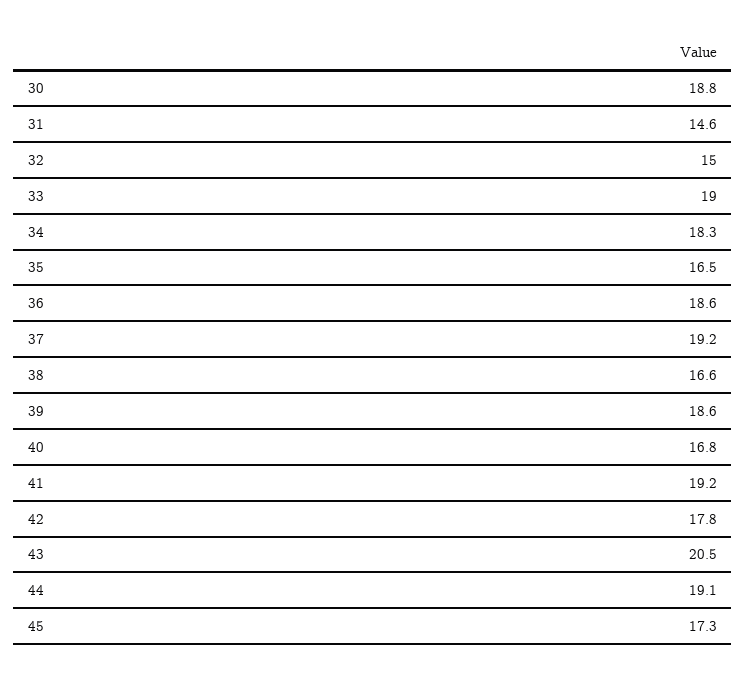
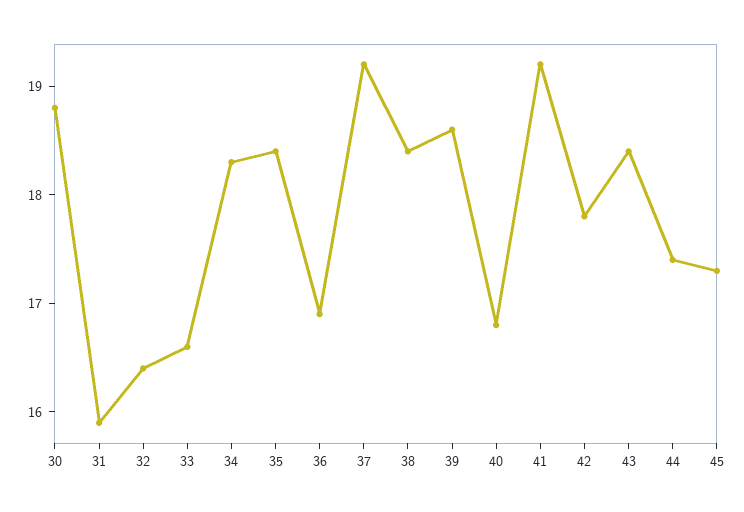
31: 14.6 -> 15.9
32: 15 -> 16.4
33: 19 -> 16.6
35: 16.5 -> 18.4
36: 18.6 -> 16.9
38: 16.6 -> 18.4
43: 20.5 -> 18.4
44: 19.1 -> 17.4

